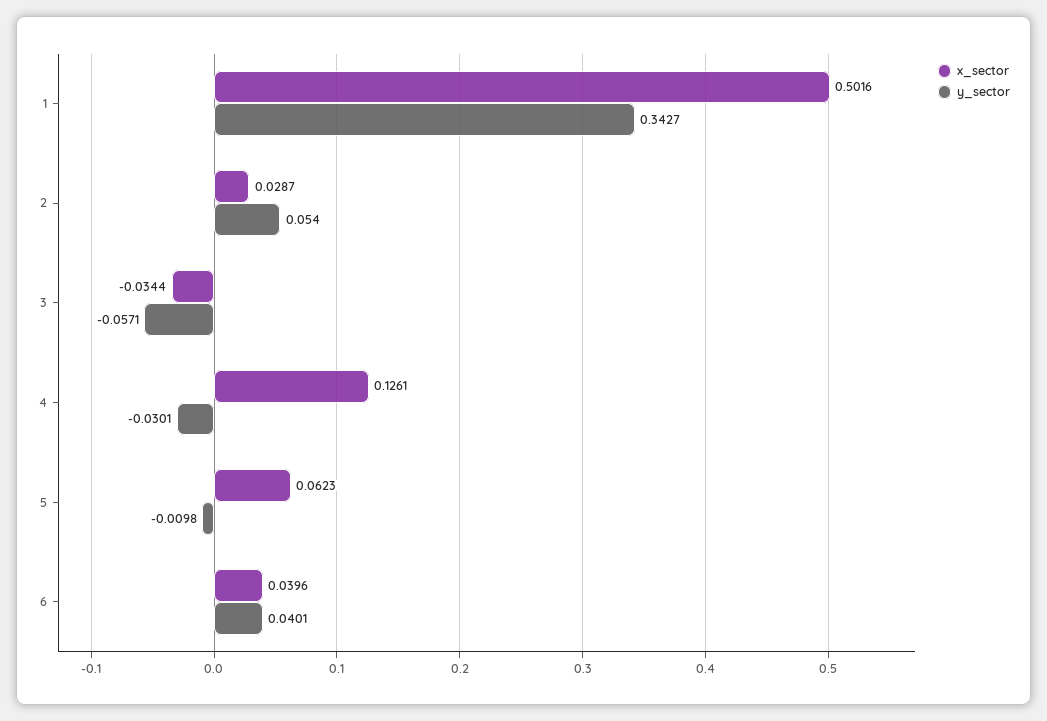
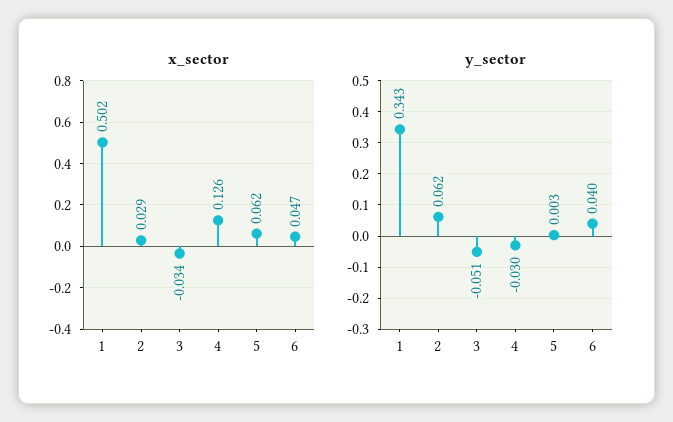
y_sector, 2: 0.054 -> 0.062
y_sector, 3: -0.0571 -> -0.051
y_sector, 5: -0.0098 -> 0.003
x_sector, 6: 0.0396 -> 0.047

